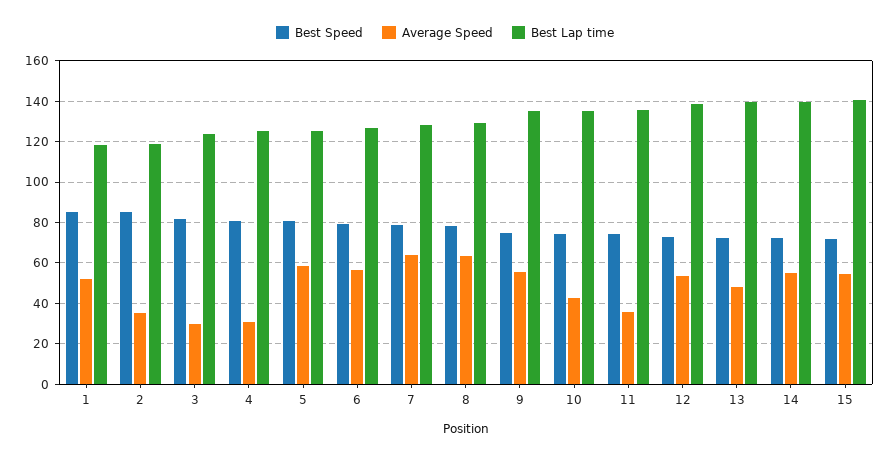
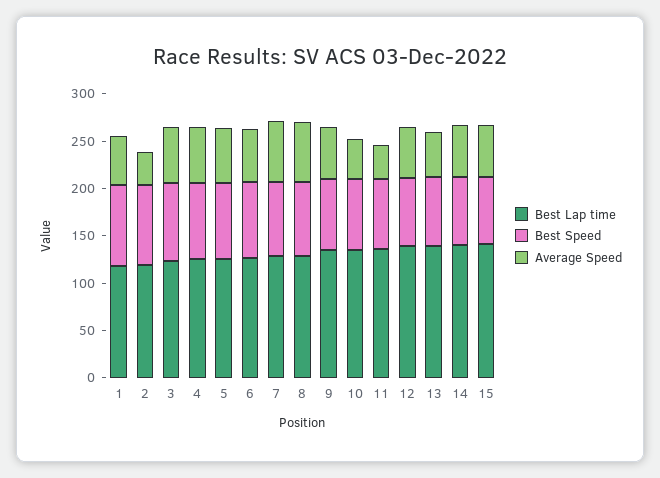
Average Speed, 3: 30 -> 60
Average Speed, 4: 30 -> 60

